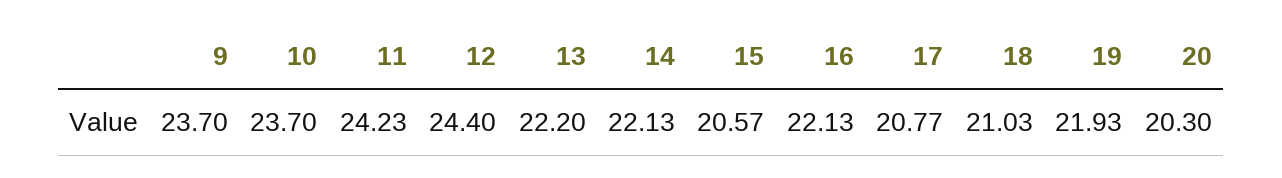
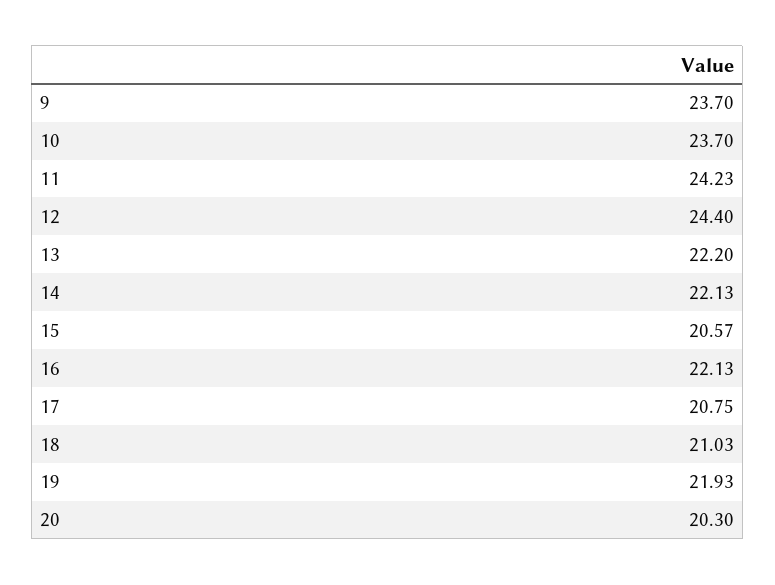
17: 20.77 -> 20.75

